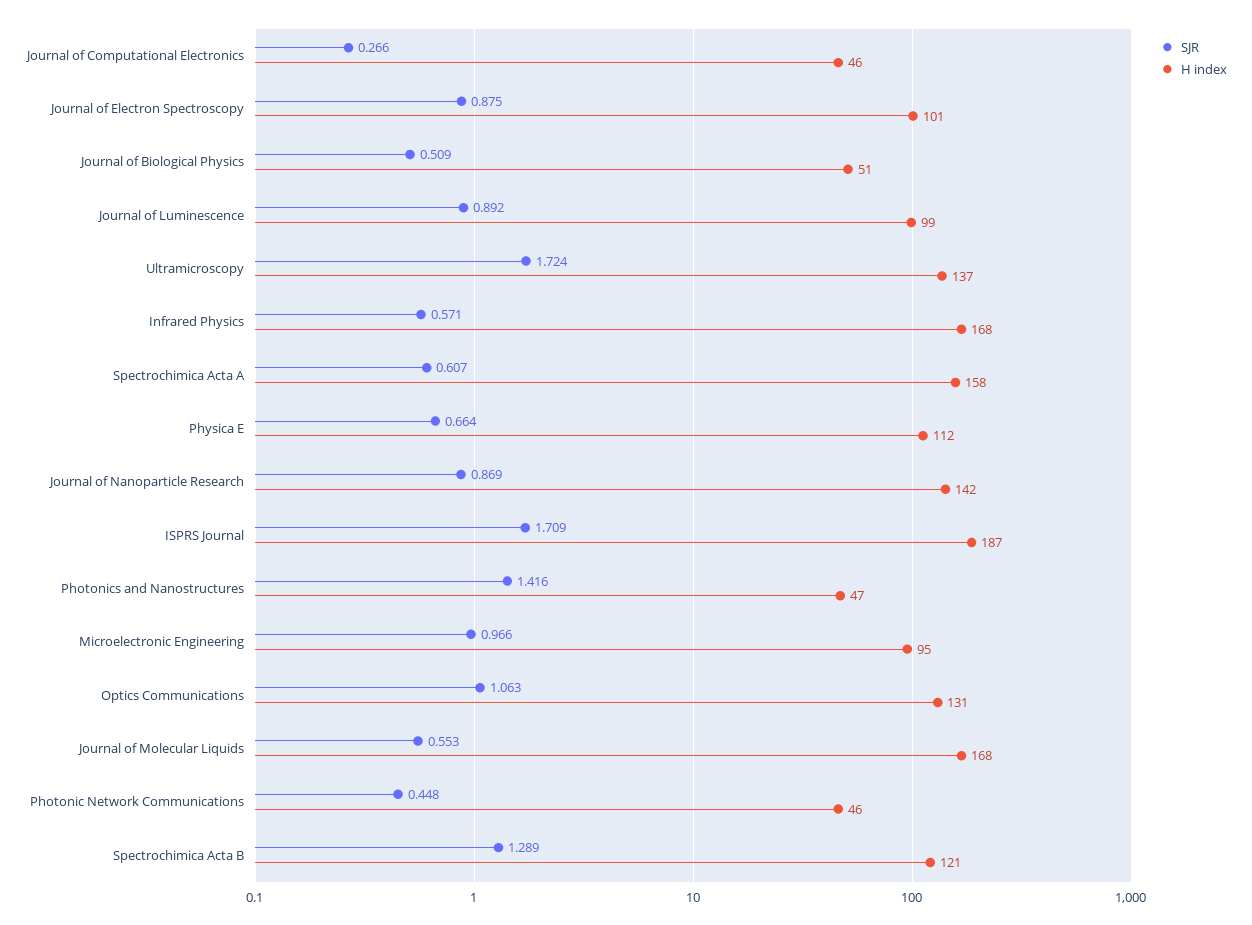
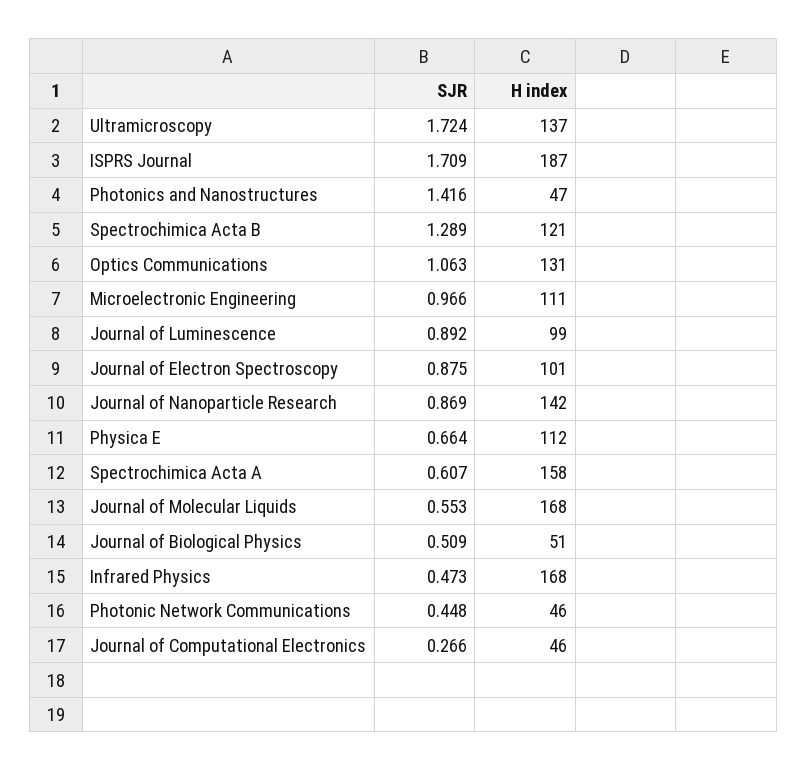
SJR, Infrared Physics: 0.571 -> 0.473
H index, Microelectronic Engineering: 95 -> 111

